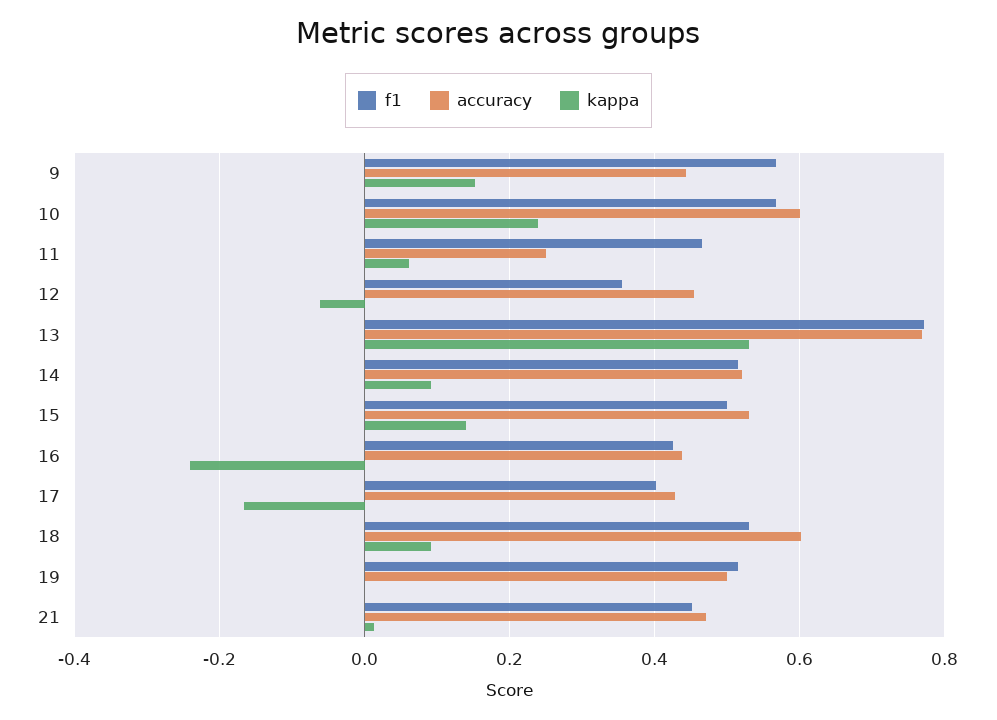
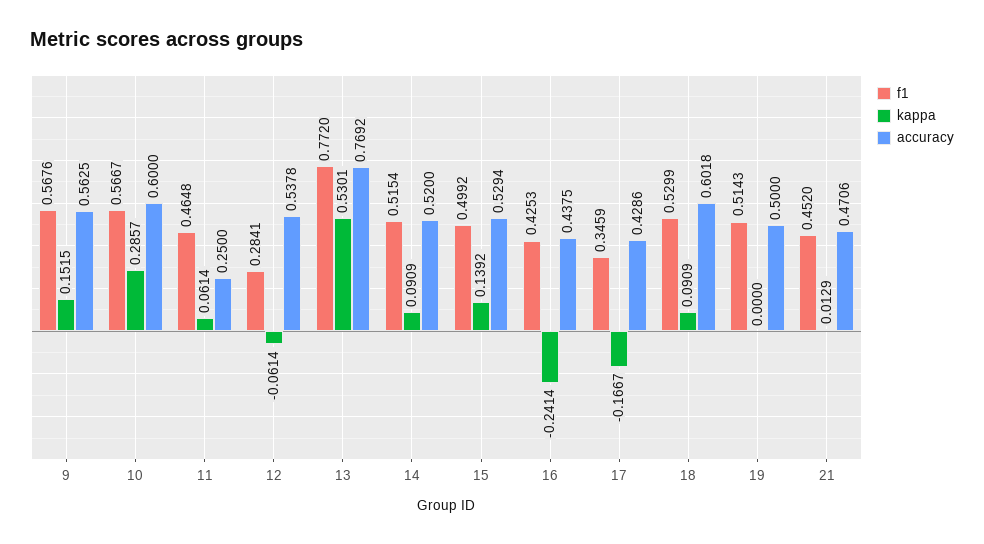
accuracy, 9: 0.44 -> 0.5625
kappa, 10: 0.24 -> 0.2857
f1, 12: 0.36 -> 0.2841
accuracy, 12: 0.46 -> 0.5378
f1, 17: 0.4 -> 0.3459

